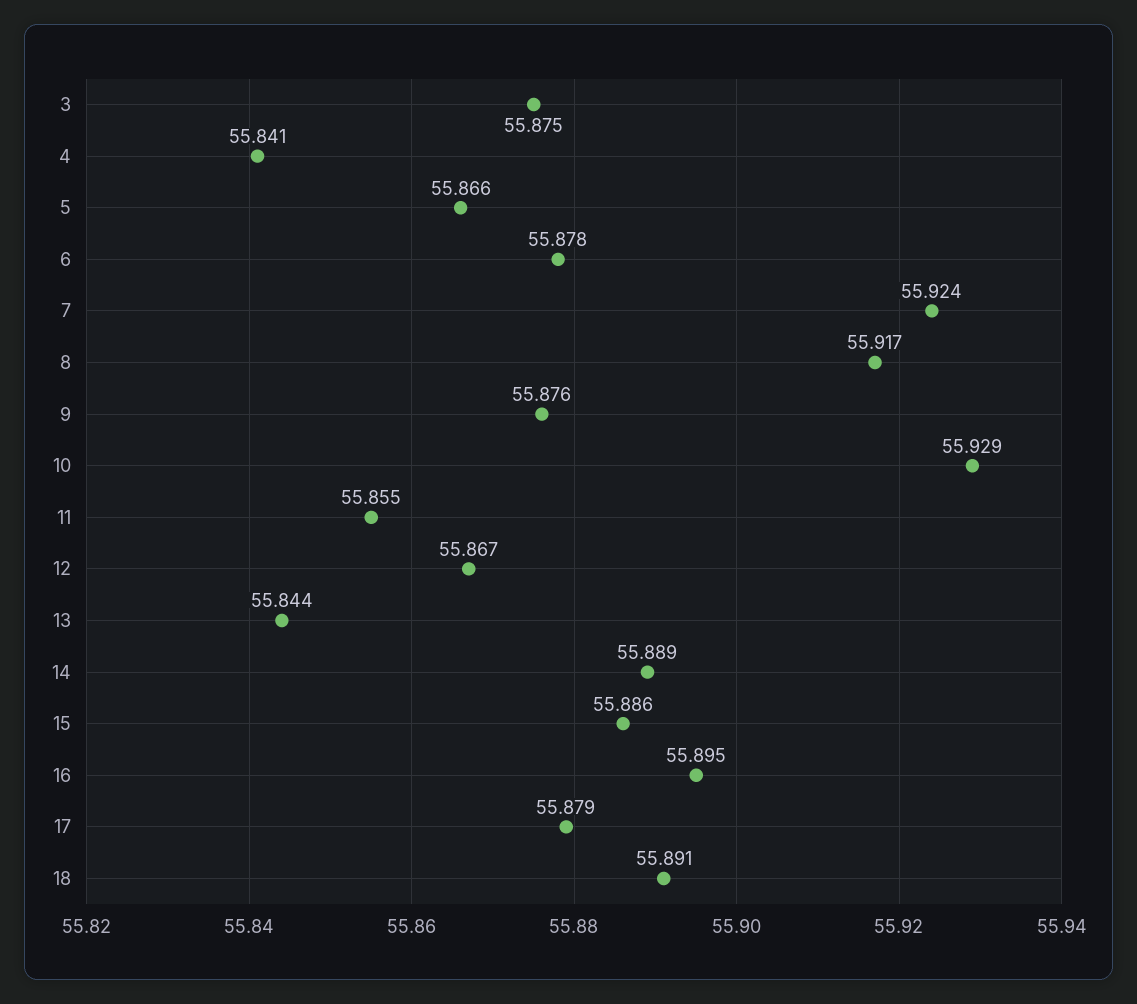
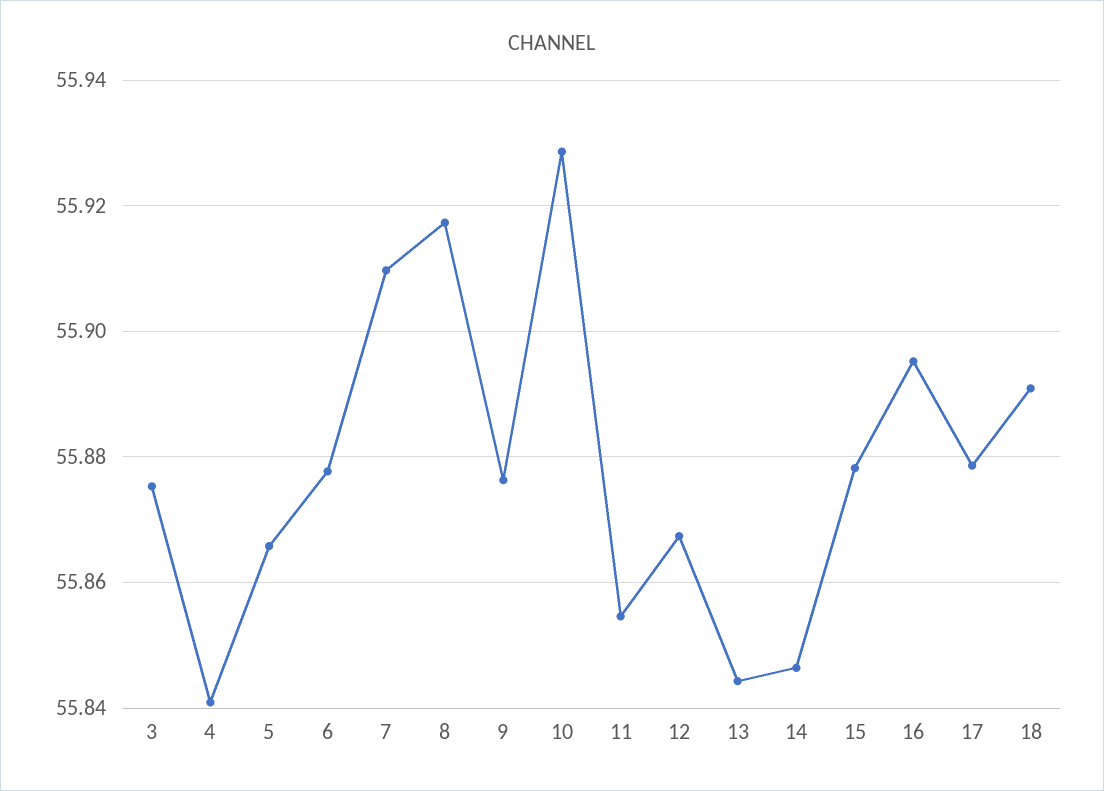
7: 55.924 -> 55.91
14: 55.889 -> 55.846
15: 55.886 -> 55.878

